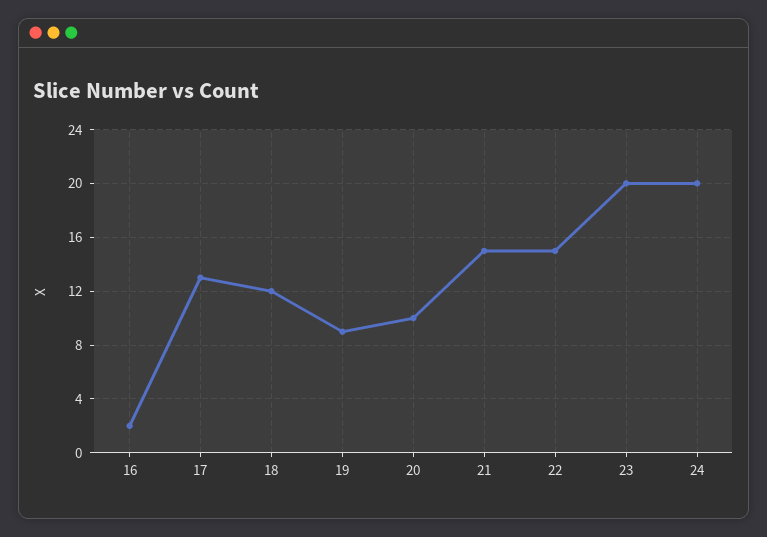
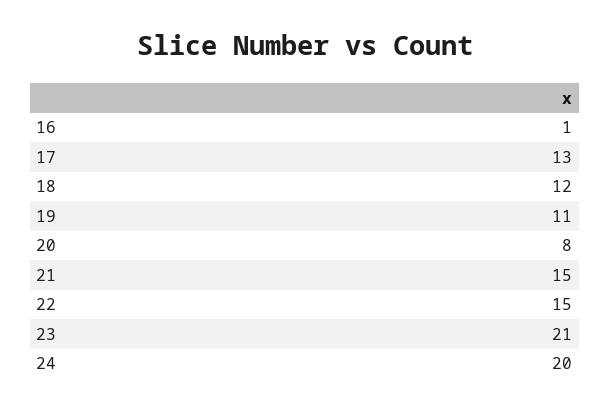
16: 2 -> 1
19: 9 -> 11
20: 10 -> 8
23: 20 -> 21

